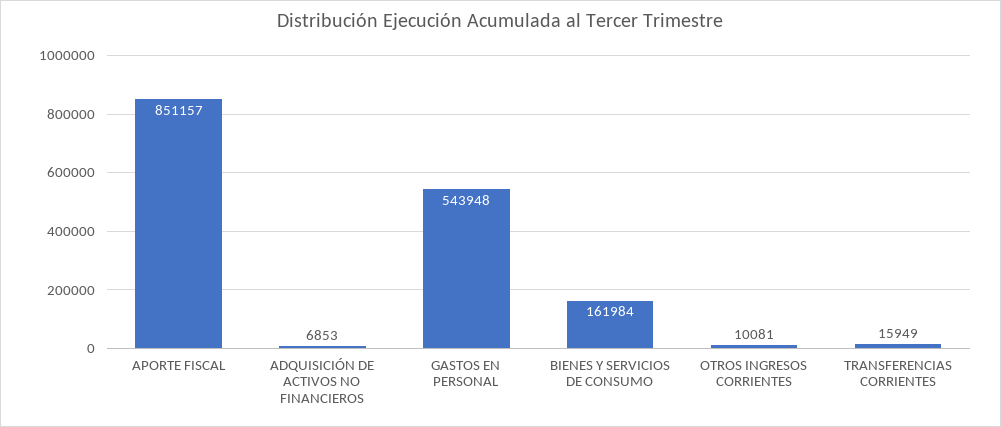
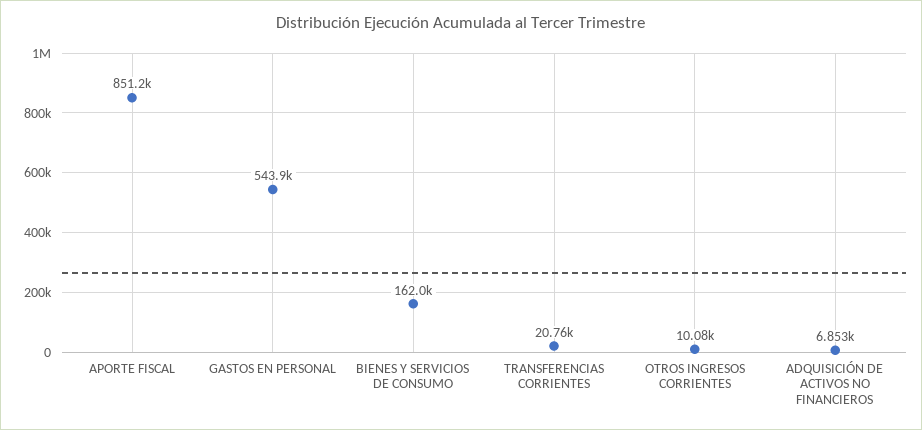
TRANSFERENCIAS CORRIENTES: 15949 -> 20760

